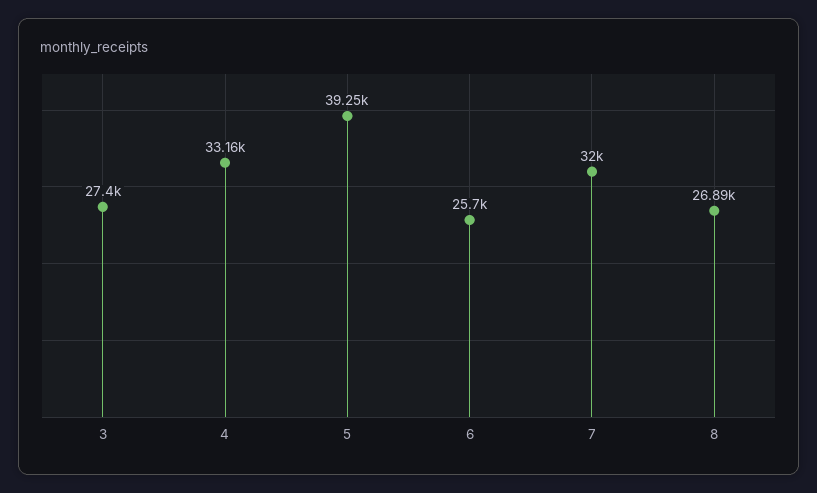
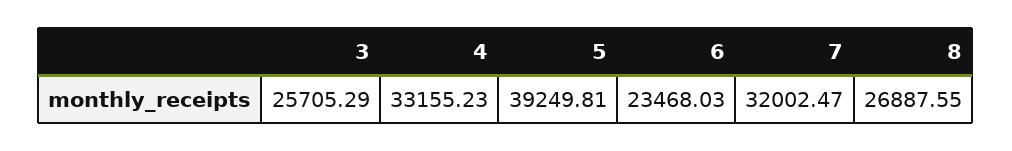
3: 27400 -> 25705.29
6: 25700 -> 23468.03

